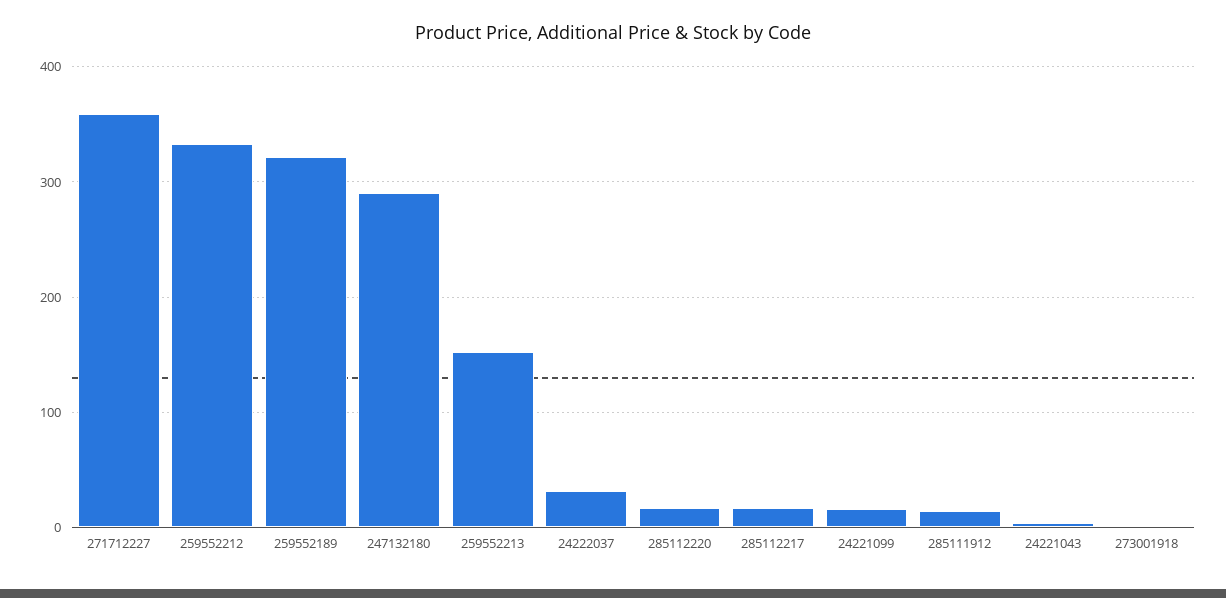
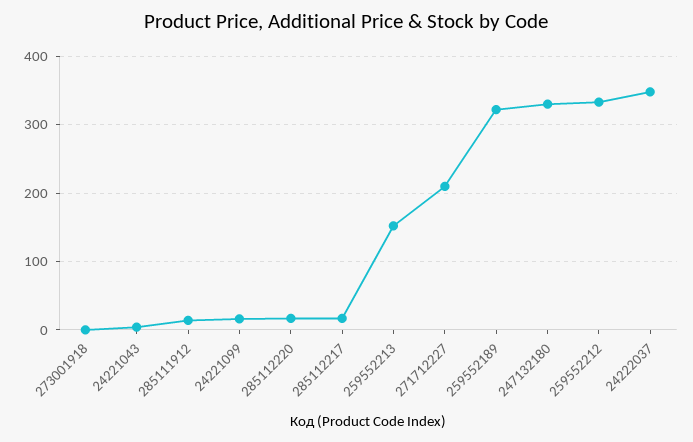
271712227: 360 -> 210
247132180: 290 -> 330
24222037: 30 -> 350

